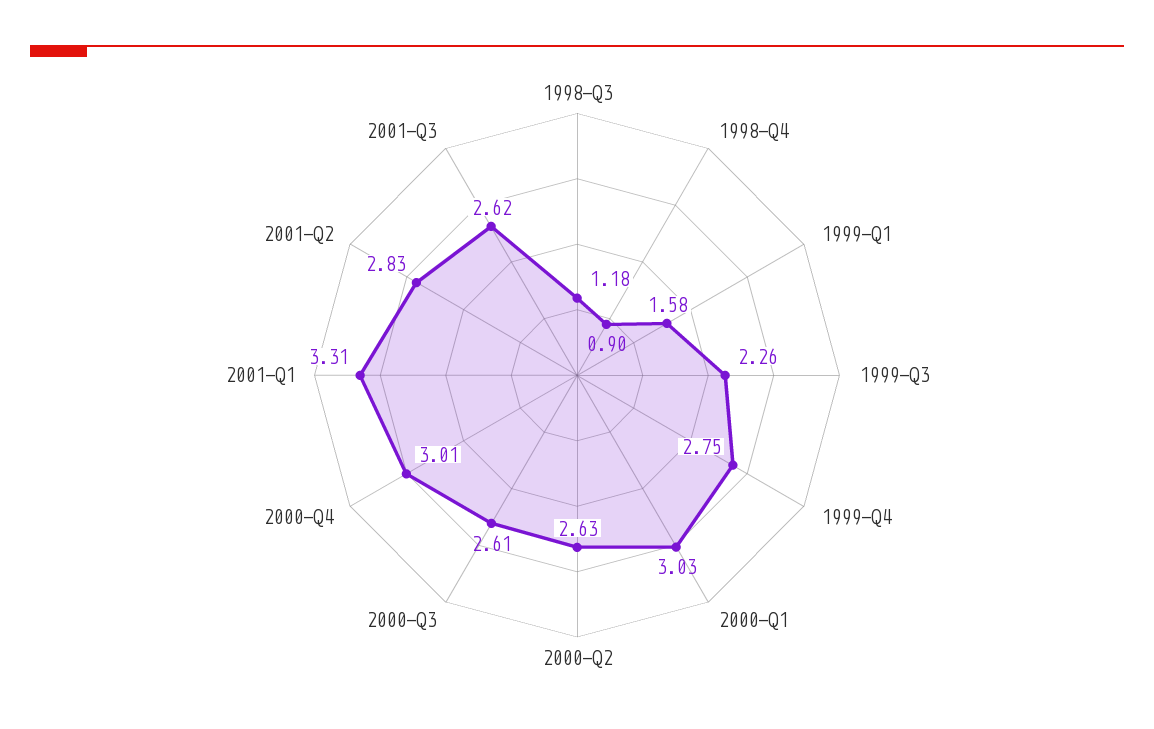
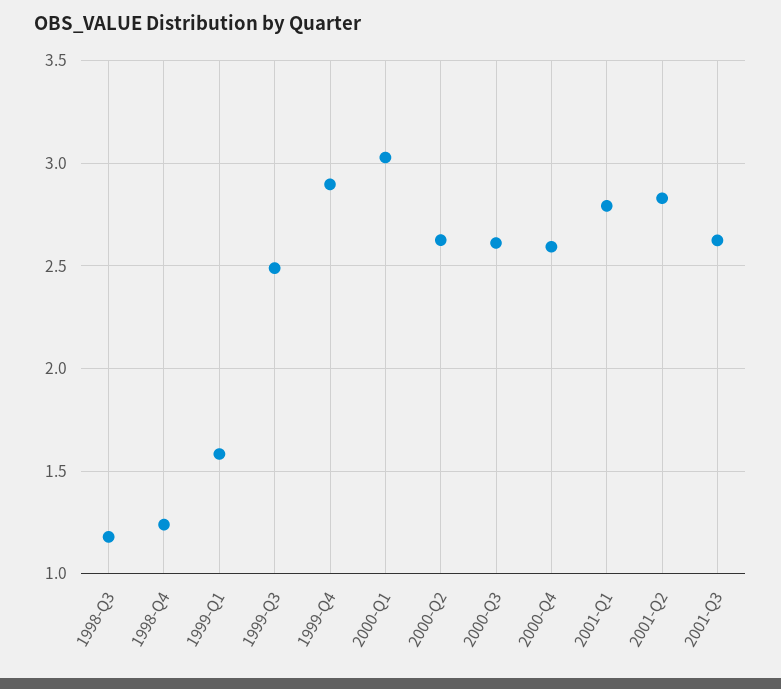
1998-Q4: 0.9 -> 1.25
1999-Q3: 2.26 -> 2.5
1999-Q4: 2.75 -> 2.9
2000-Q4: 3.01 -> 2.6
2001-Q1: 3.31 -> 2.8

